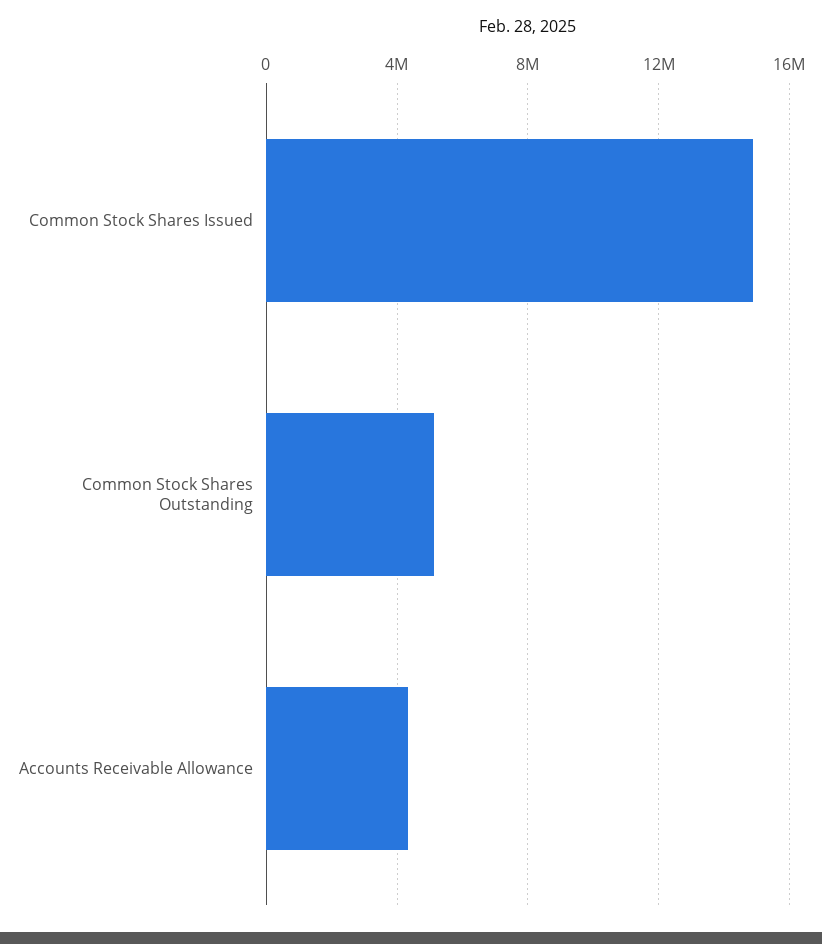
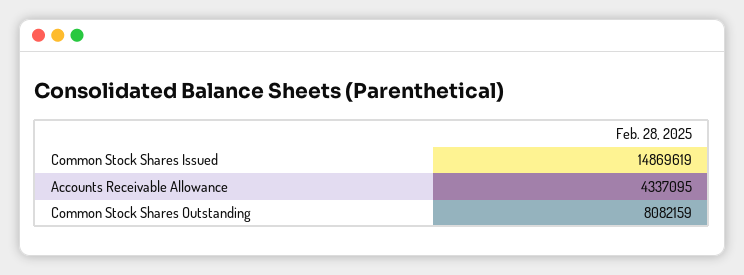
Common Stock Shares Outstanding: 5000000 -> 8082159

